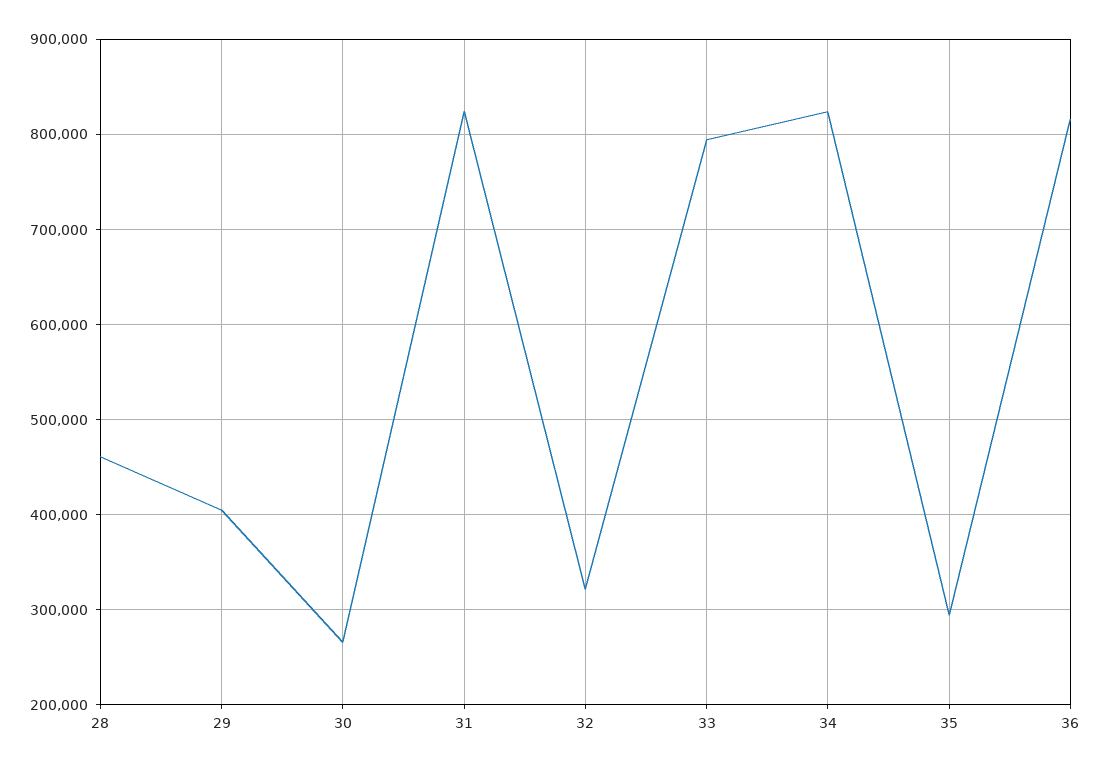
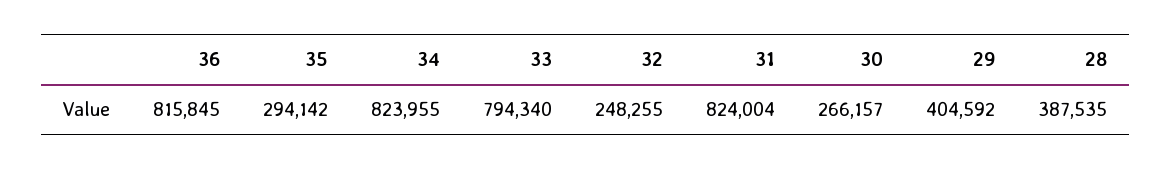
28: 460000 -> 387535
32: 320000 -> 248255

